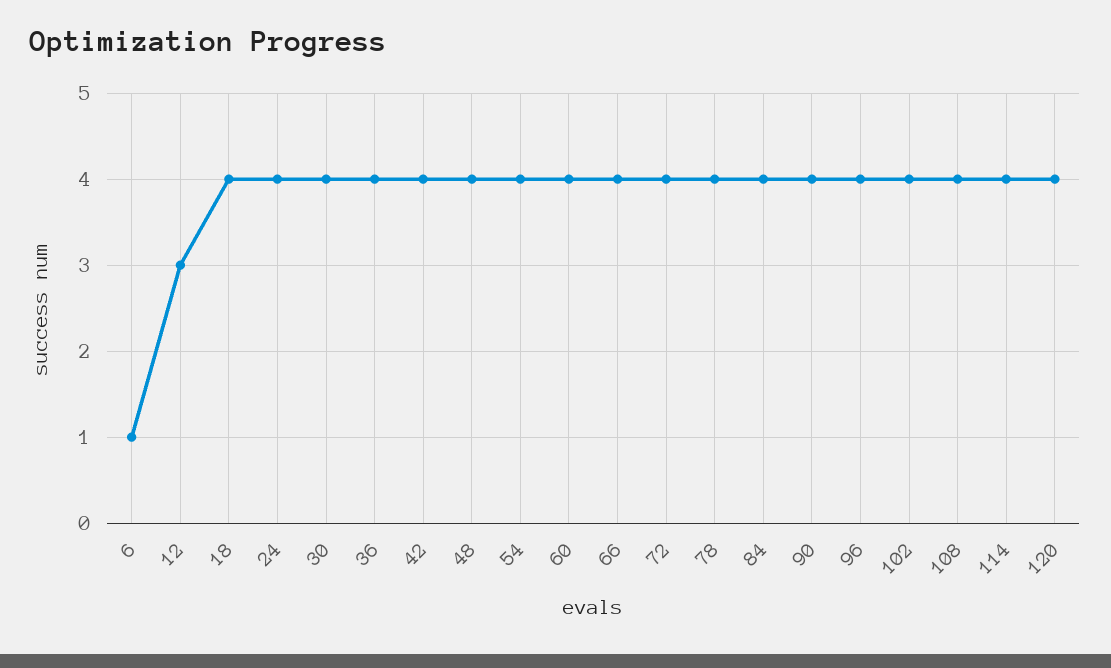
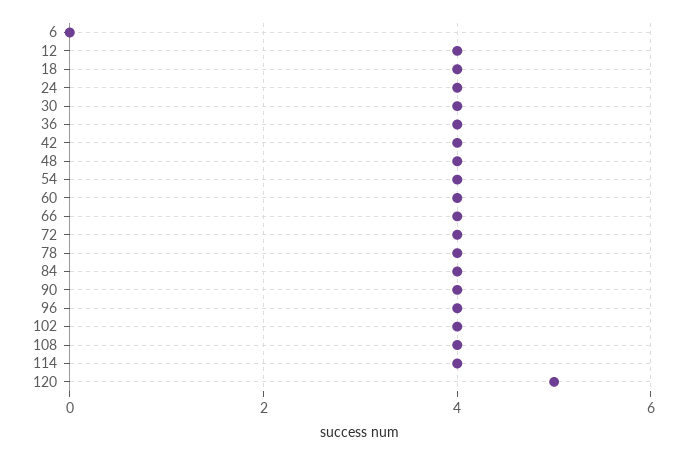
6: 1 -> 0
12: 3 -> 4
120: 4 -> 5

